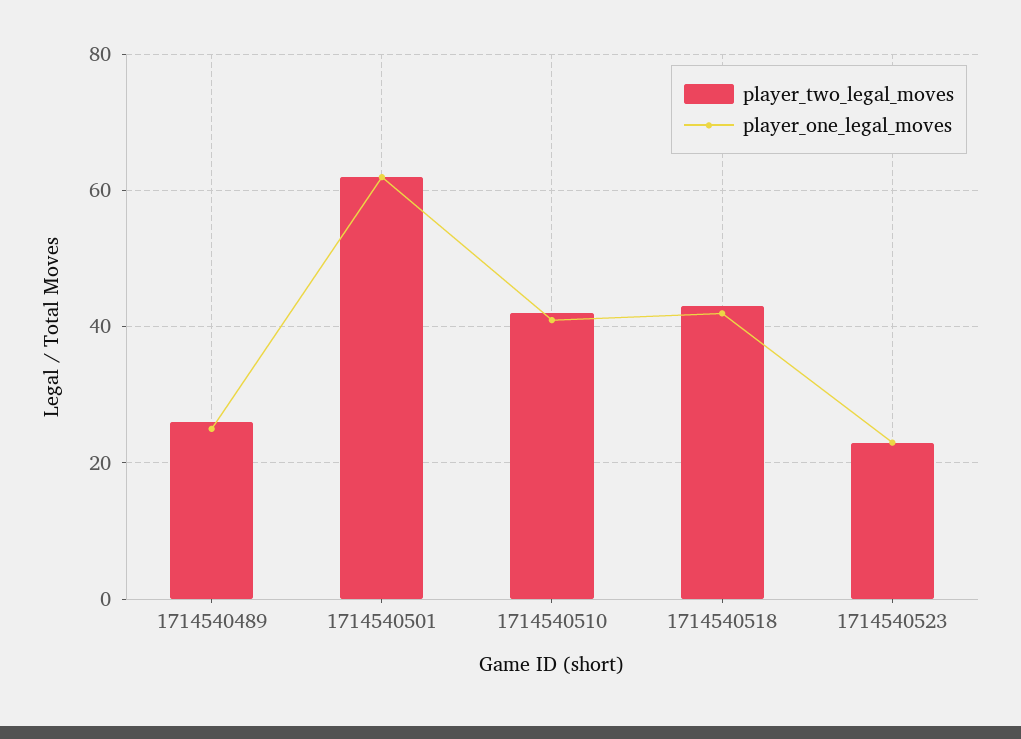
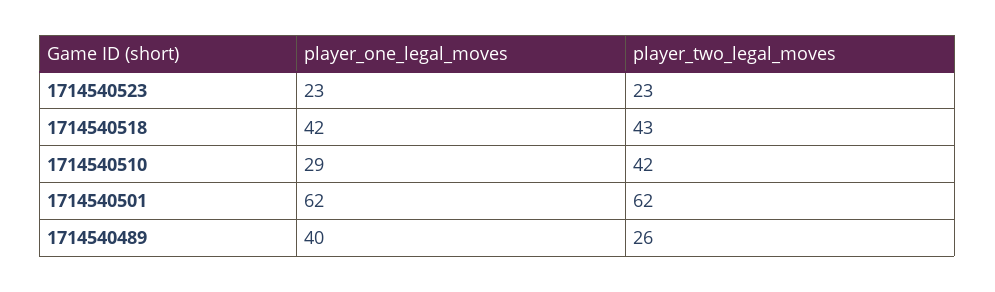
player_one_legal_moves, 1714540489: 25 -> 40
player_one_legal_moves, 1714540510: 40 -> 29

